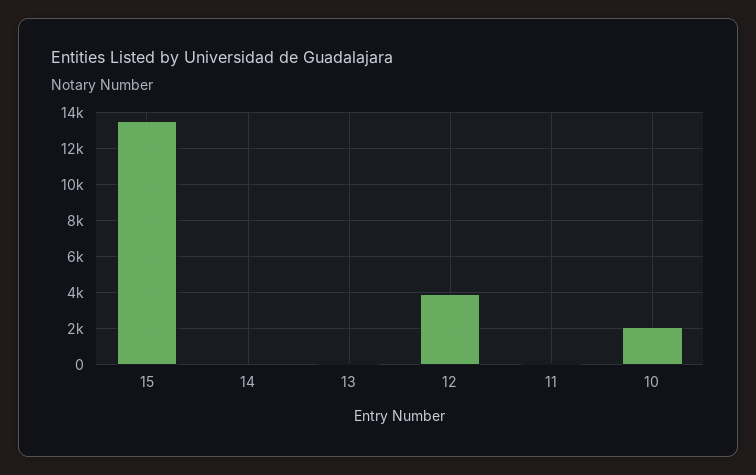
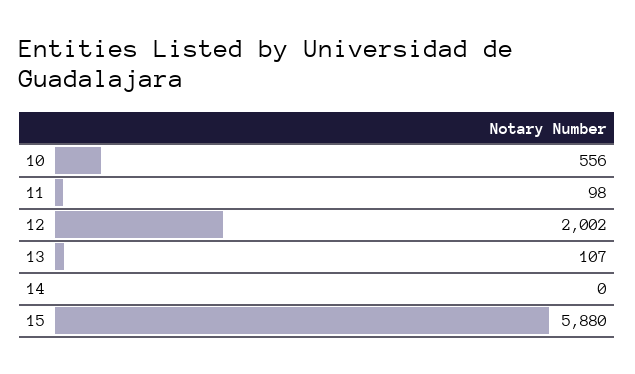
15: 13500 -> 5880
12: 4000 -> 2002
10: 2000 -> 556

